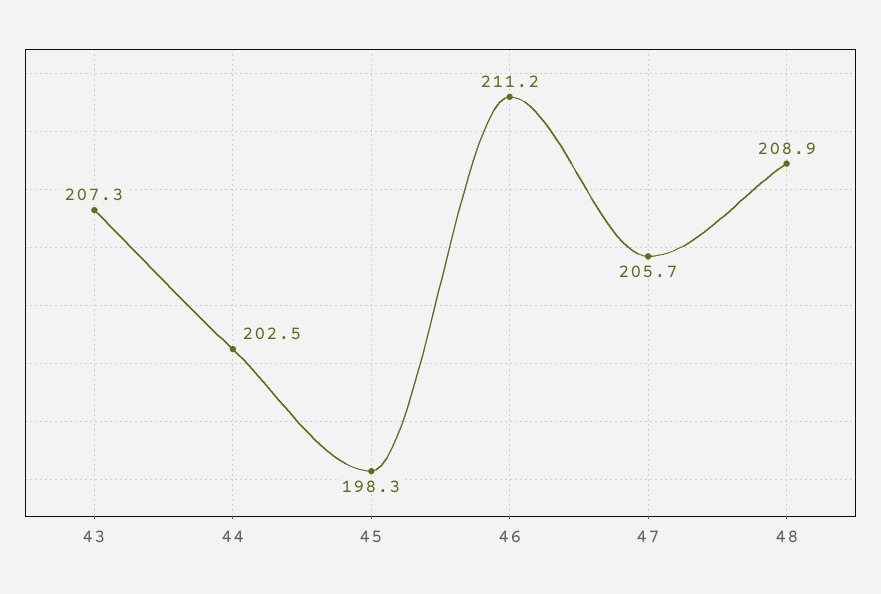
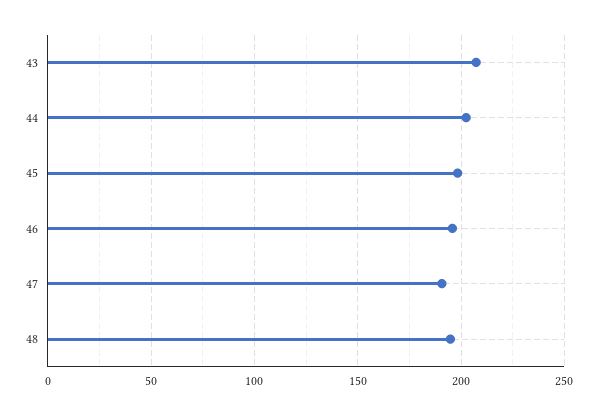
46: 211.2 -> 195
47: 205.7 -> 190
48: 208.9 -> 195

